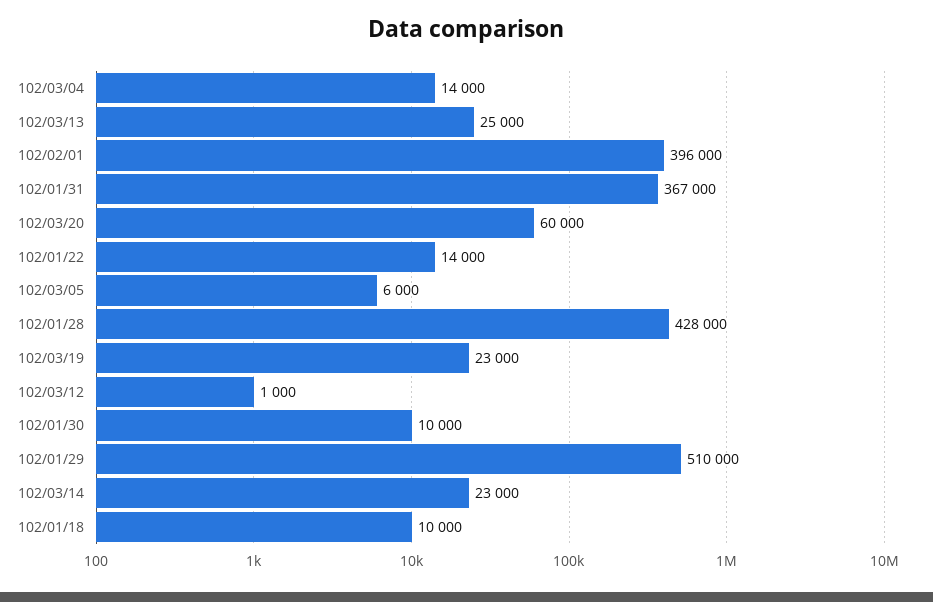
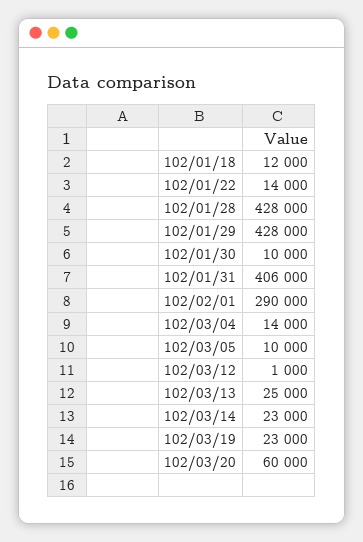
102/02/01: 396000 -> 290000
102/01/31: 367000 -> 406000
102/03/05: 6000 -> 10000
102/01/29: 510000 -> 428000
102/01/18: 10000 -> 12000

